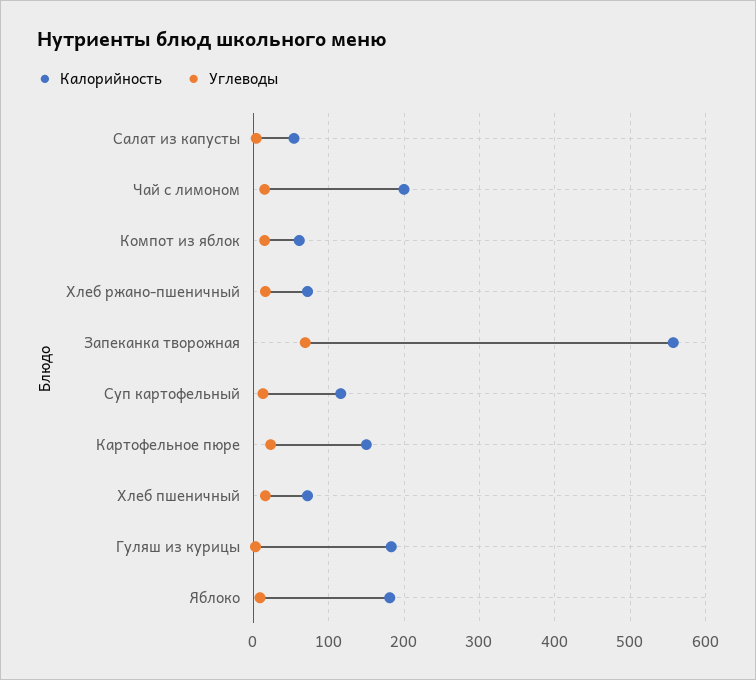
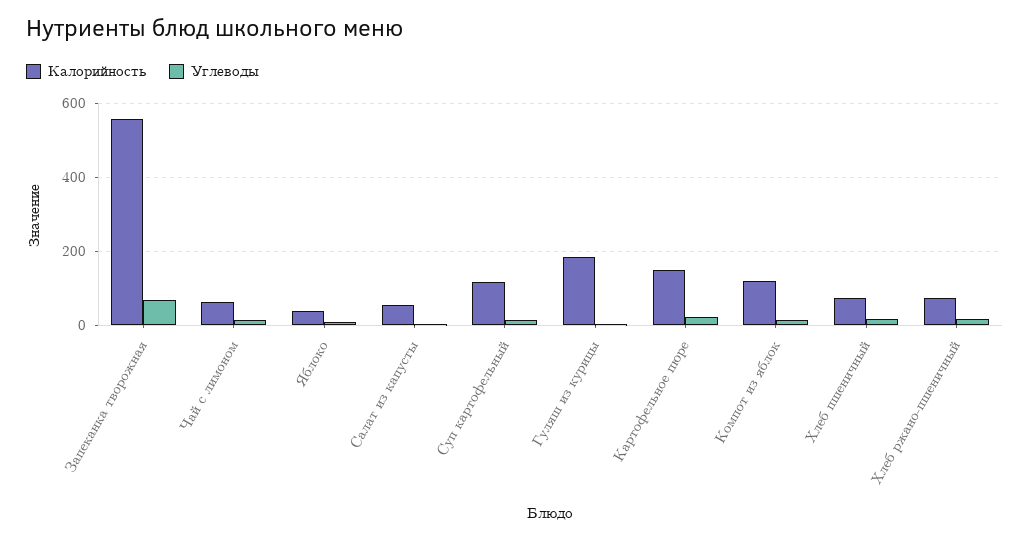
Калорийность, Чай с лимоном: 200 -> 60
Калорийность, Компот из яблок: 60 -> 120
Калорийность, Яблоко: 180 -> 40

